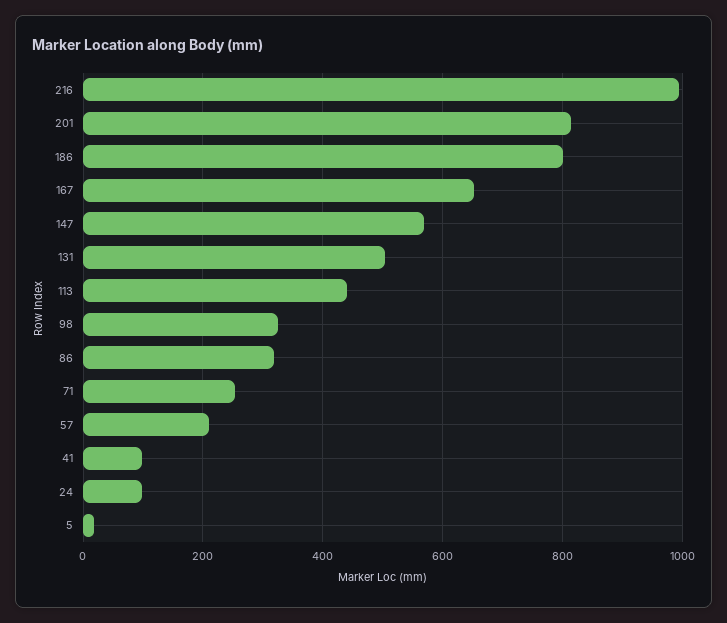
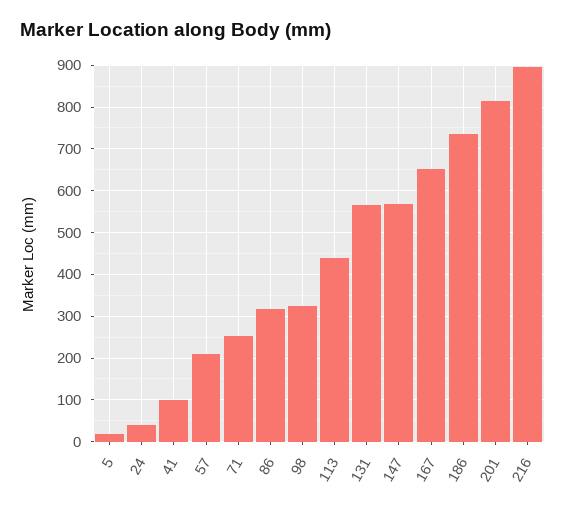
216: 1000 -> 900
186: 800 -> 740
131: 500 -> 560
24: 100 -> 40

